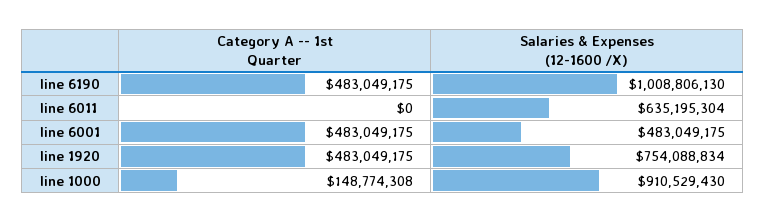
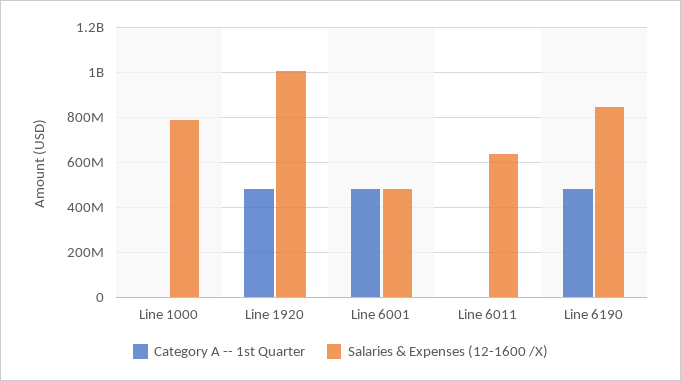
Salaries & Expenses (12-1600 /X), line 6190: 1008806130 -> 850000000
Salaries & Expenses (12-1600 /X), line 1920: 754088834 -> 1000000000
Category A -- 1st Quarter, line 1000: 148774308 -> 0
Salaries & Expenses (12-1600 /X), line 1000: 910529430 -> 800000000

